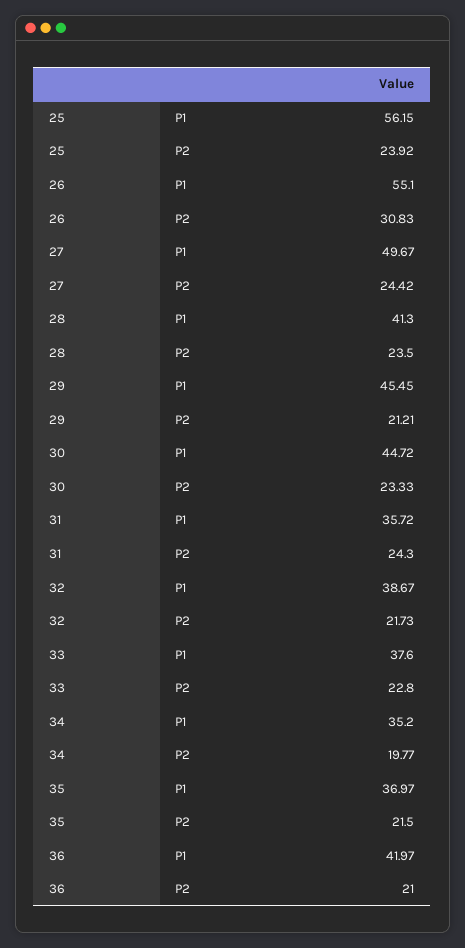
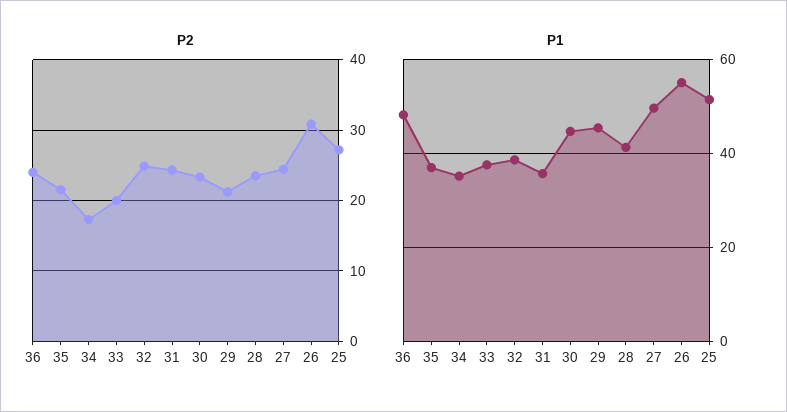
P1, 25: 56.15 -> 52
P2, 25: 23.92 -> 27
P2, 32: 21.73 -> 25
P2, 33: 22.8 -> 20
P2, 34: 19.77 -> 17
P1, 36: 41.97 -> 48
P2, 36: 21 -> 24

